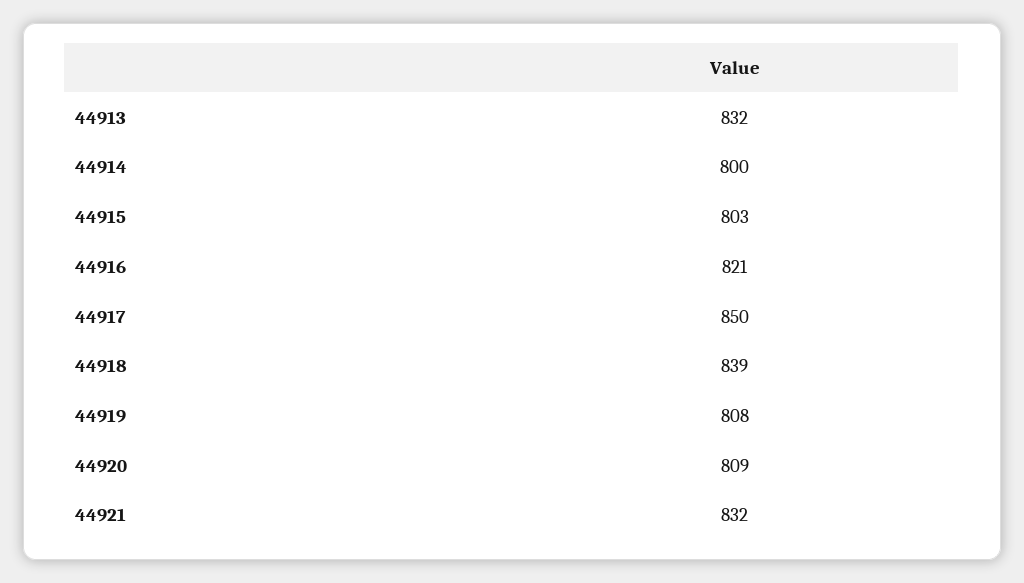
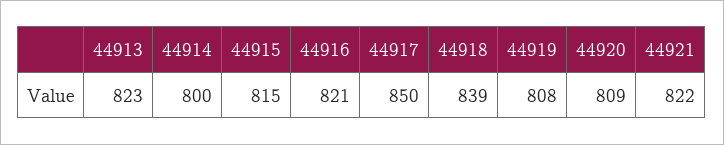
44913: 832 -> 823
44915: 803 -> 815
44921: 832 -> 822

